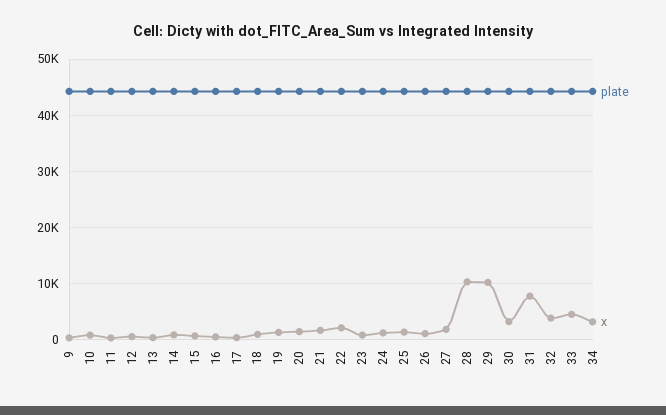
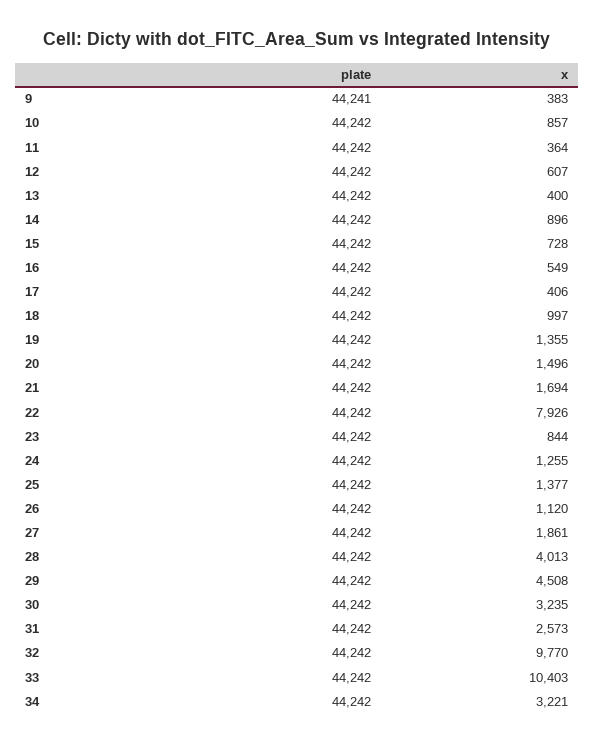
x, 22: 2000 -> 7926
x, 28: 10000 -> 4013
x, 29: 10000 -> 4508
x, 31: 8000 -> 2573
x, 32: 4000 -> 9770
x, 33: 4000 -> 10403

